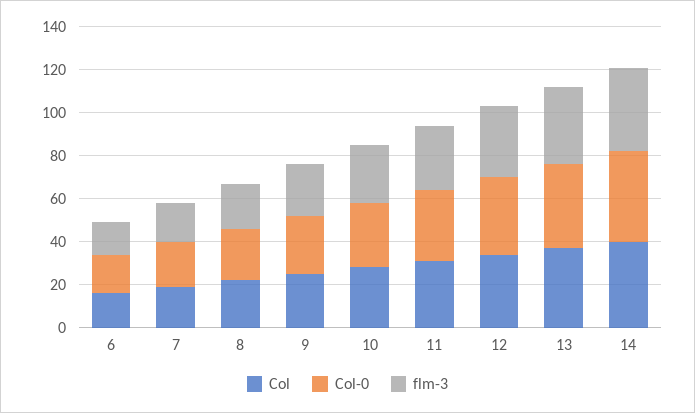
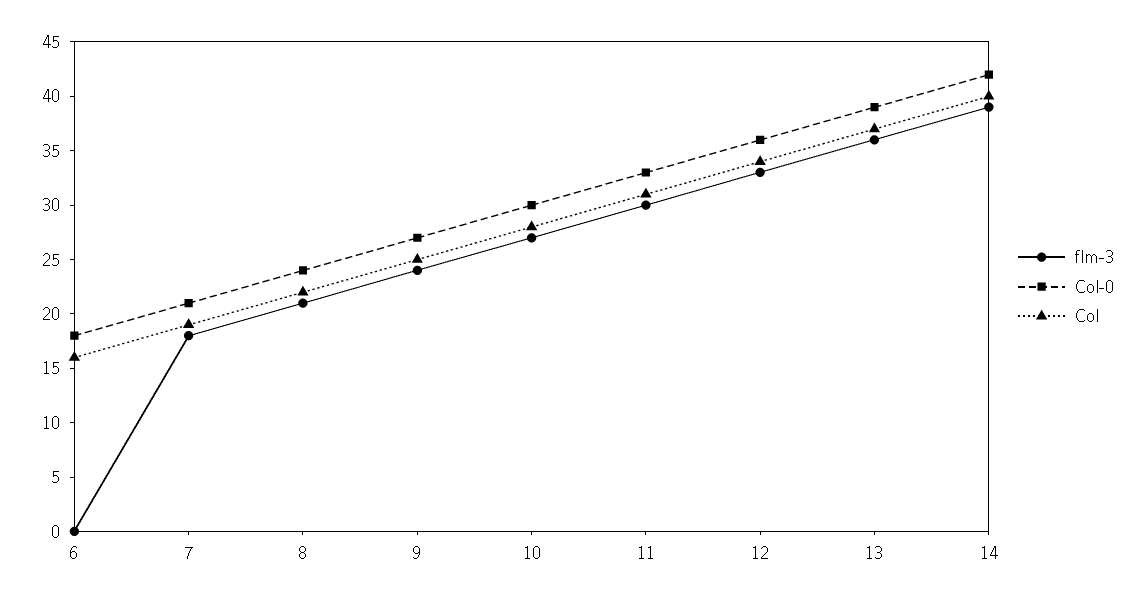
flm-3, 6: 15 -> 0

